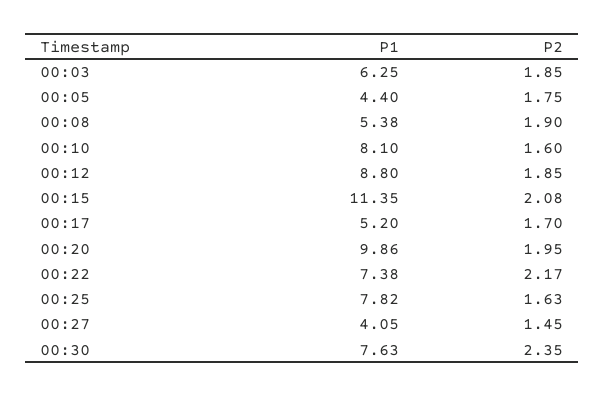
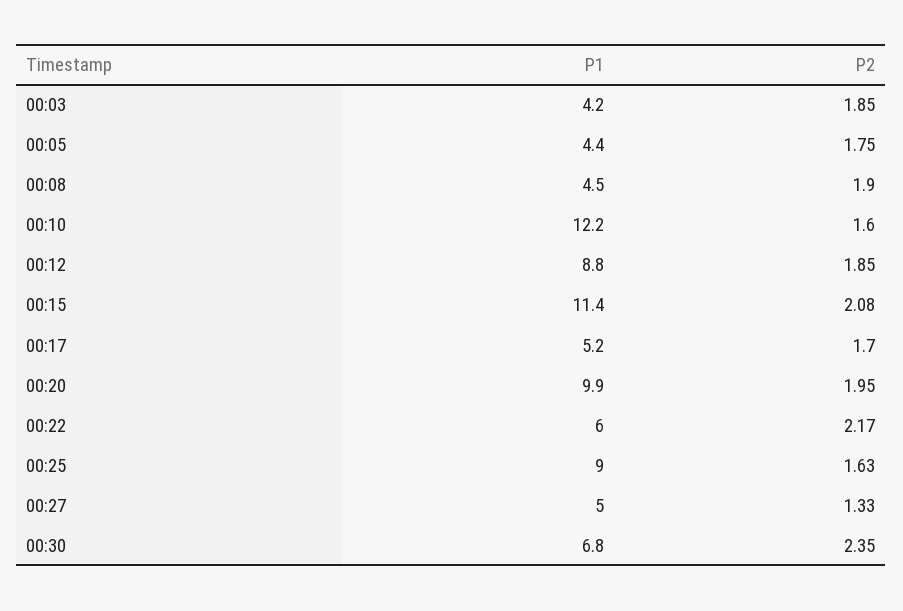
P1, 00:03: 6.25 -> 4.2
P1, 00:08: 5.38 -> 4.5
P1, 00:10: 8.1 -> 12.2
P1, 00:22: 7.38 -> 6
P1, 00:25: 7.82 -> 9
P1, 00:27: 4.05 -> 5
P2, 00:27: 1.45 -> 1.33
P1, 00:30: 7.63 -> 6.8

